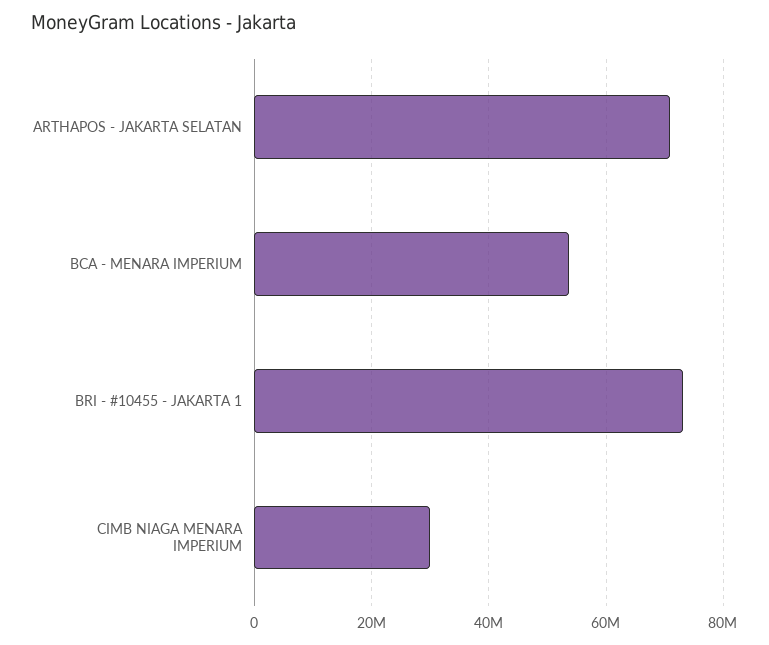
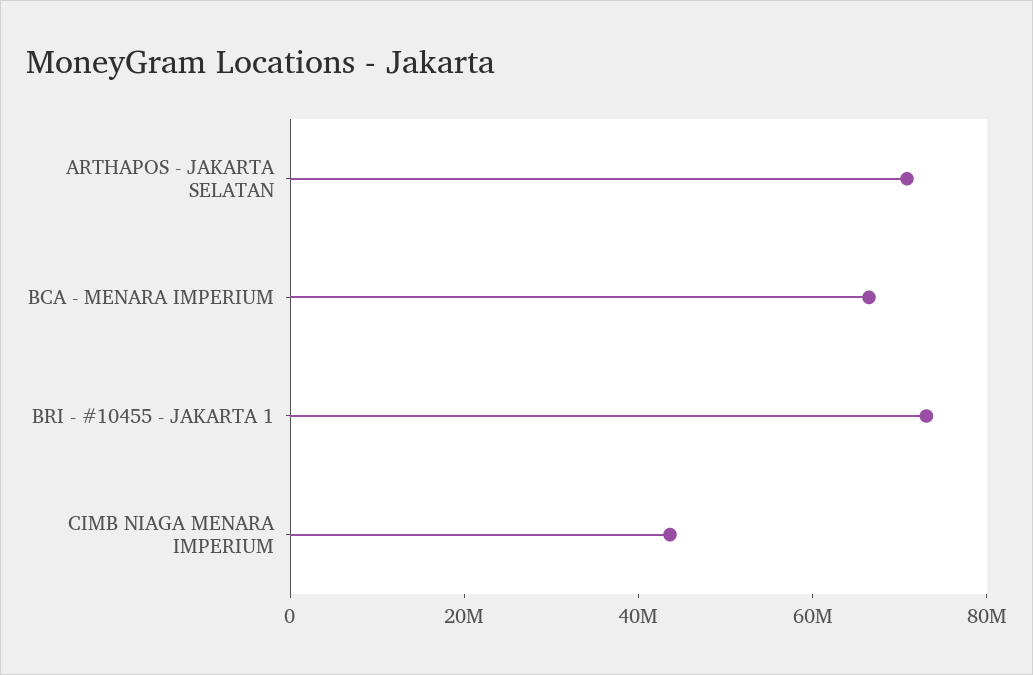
BCA - MENARA IMPERIUM: 54000000 -> 65000000
CIMB NIAGA MENARA IMPERIUM: 30000000 -> 45000000

